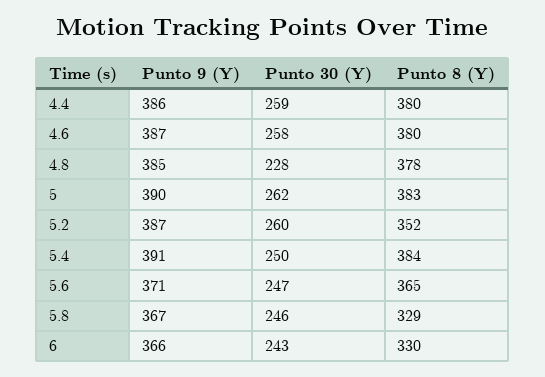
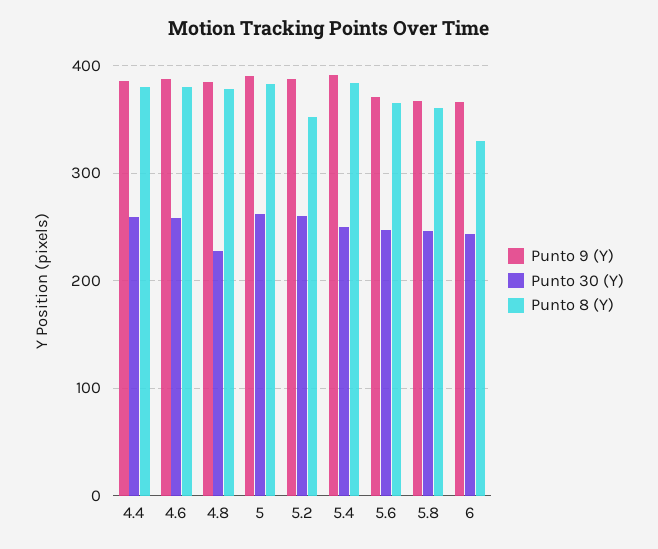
Punto 8 (Y), 5.8: 329 -> 360

